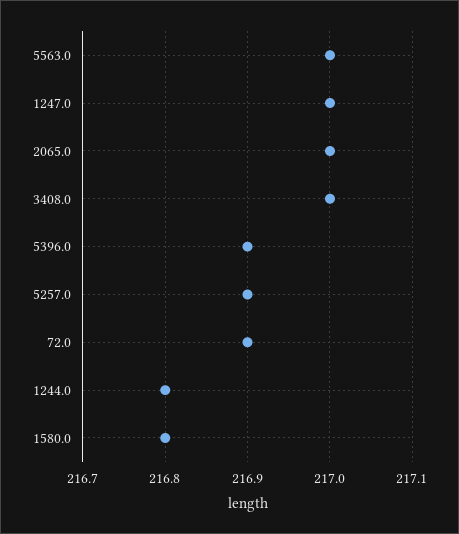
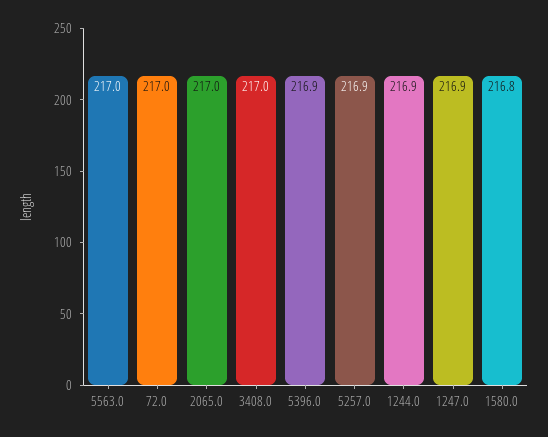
1247.0: 217 -> 216.9
72.0: 216.9 -> 217
1244.0: 216.8 -> 216.9

